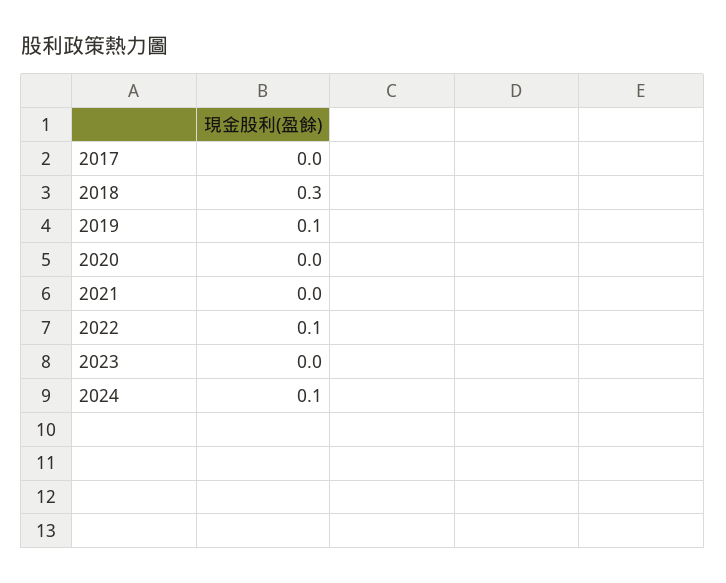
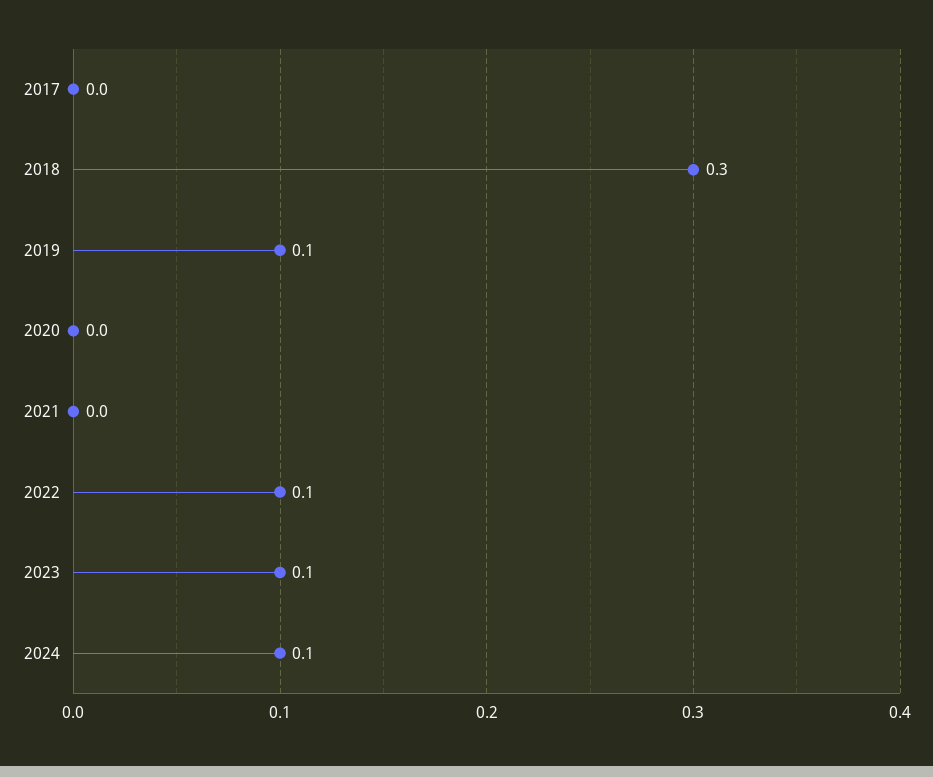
2023: 0 -> 0.1

